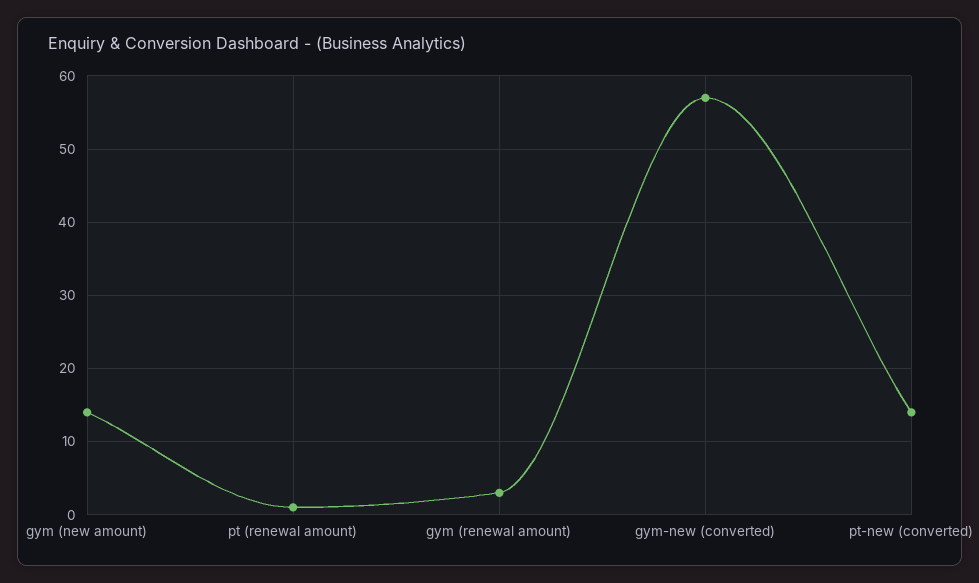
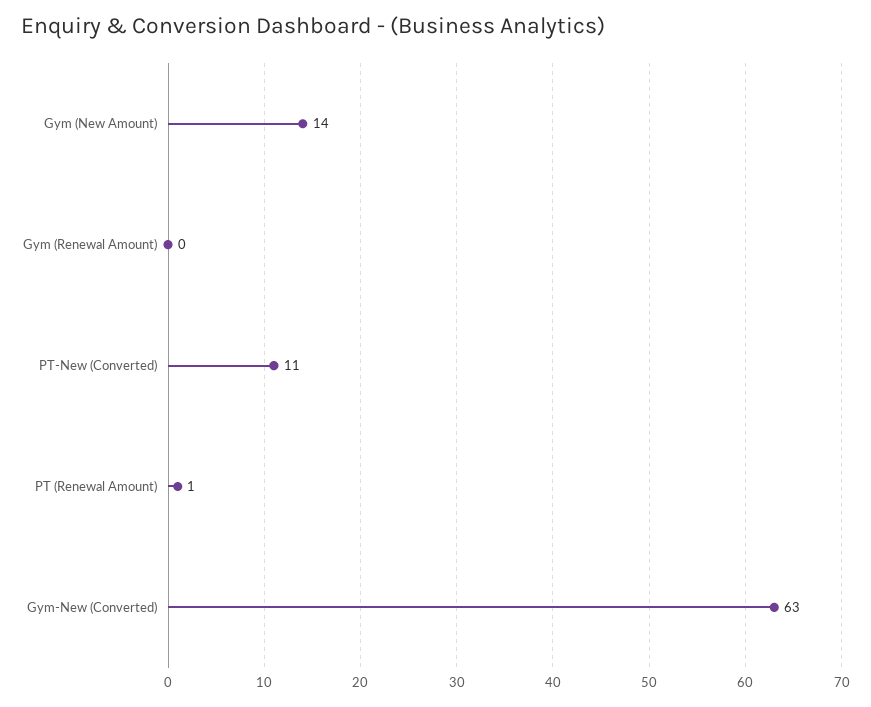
gym (renewal amount): 3 -> 0
gym-new (converted): 57 -> 63
pt-new (converted): 14 -> 11

